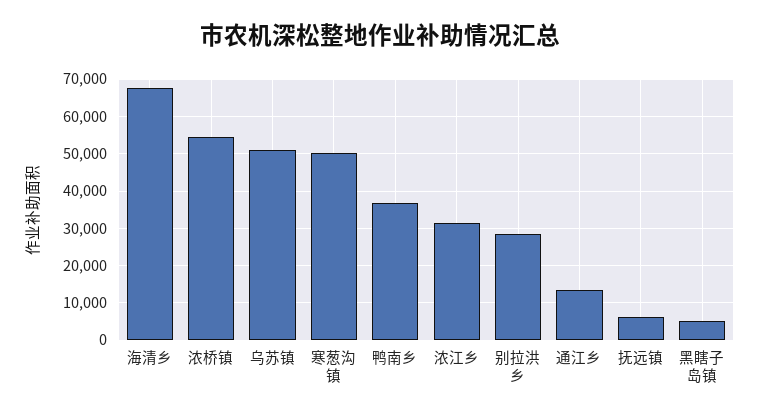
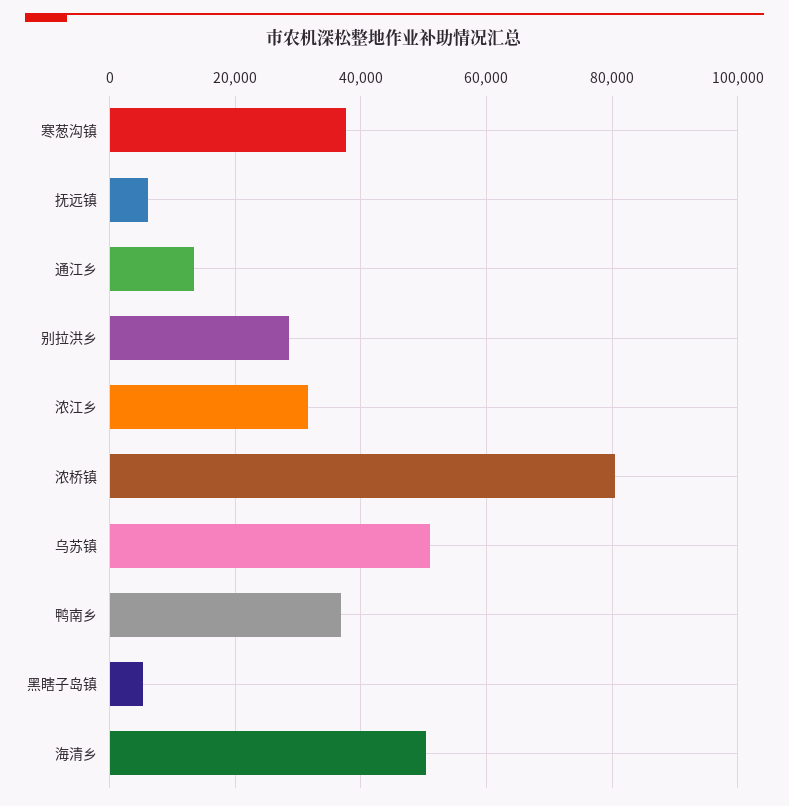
海清乡: 68000 -> 50000
浓桥镇: 54000 -> 80000
寒葱沟镇: 50000 -> 38000

